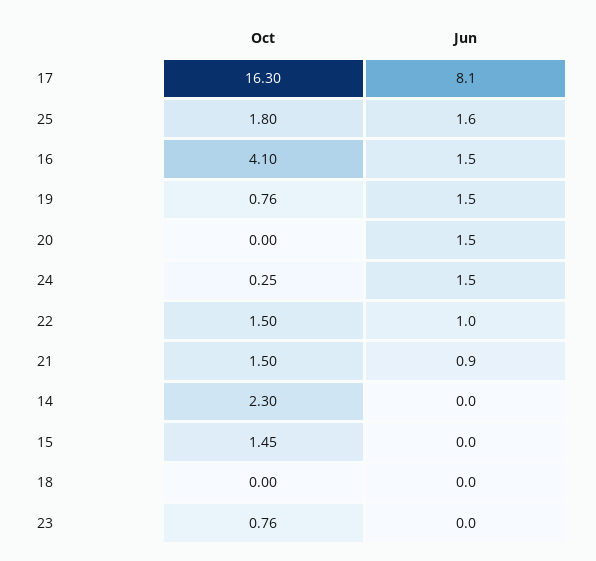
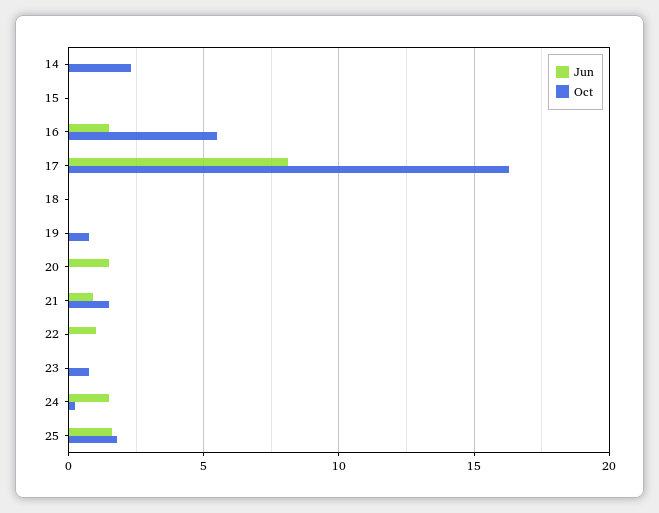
Oct, 16: 4.1 -> 5.5
Jun, 19: 1.5 -> 0
Oct, 22: 1.5 -> 0
Oct, 15: 1.45 -> 0

